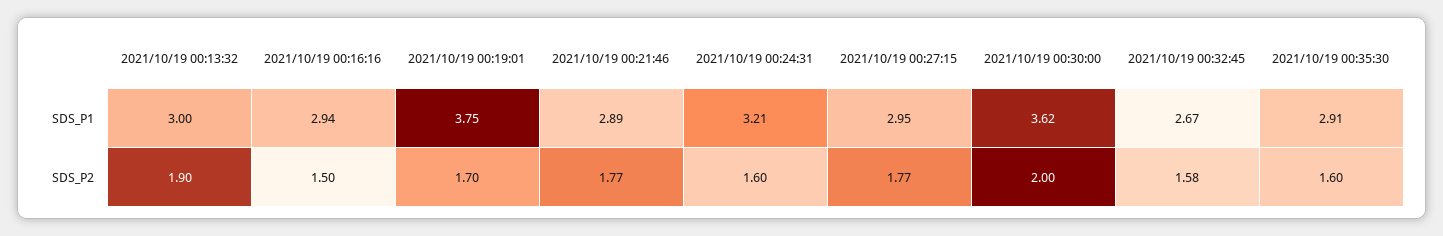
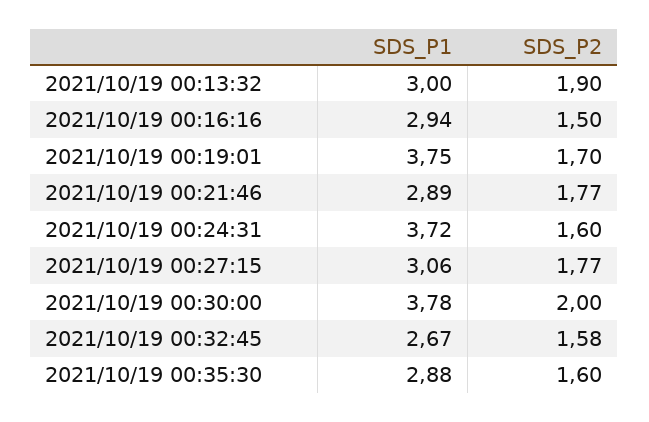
2021/10/19 00:24:31, SDS_P1: 3.21 -> 3.72
2021/10/19 00:27:15, SDS_P1: 2.95 -> 3.06
2021/10/19 00:30:00, SDS_P1: 3.62 -> 3.78
2021/10/19 00:35:30, SDS_P1: 2.91 -> 2.88

